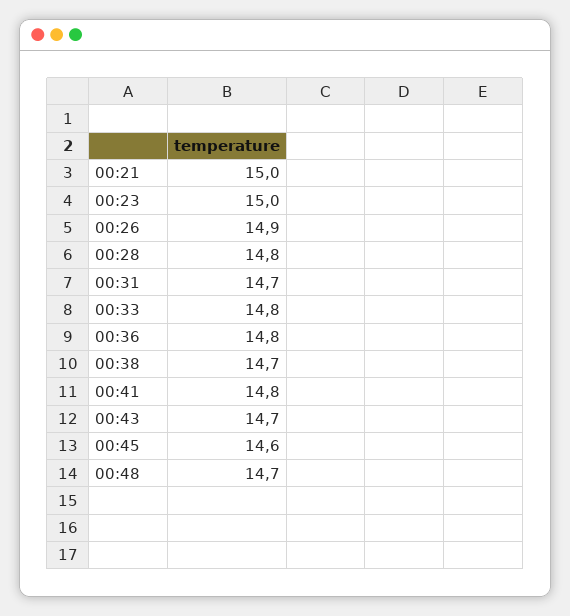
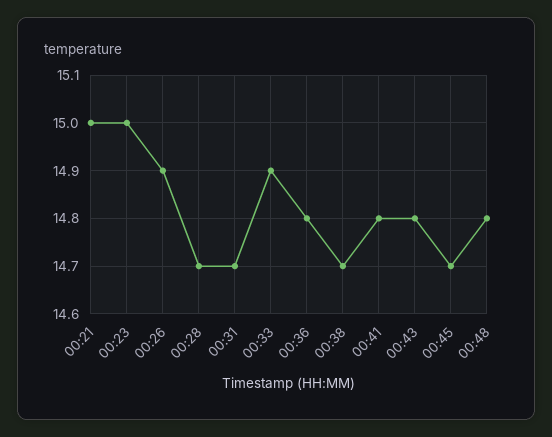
00:28: 14.8 -> 14.7
00:33: 14.8 -> 14.9
00:43: 14.7 -> 14.8
00:45: 14.6 -> 14.7
00:48: 14.7 -> 14.8

